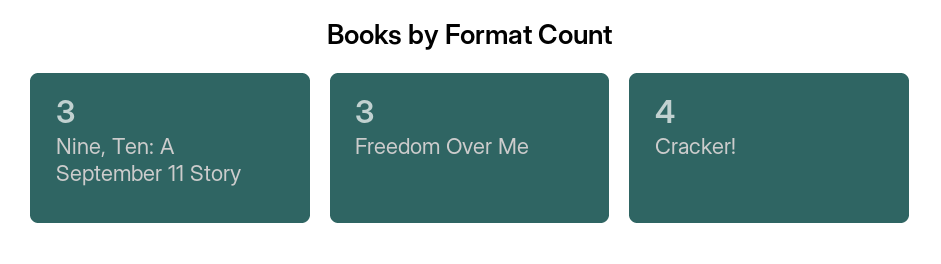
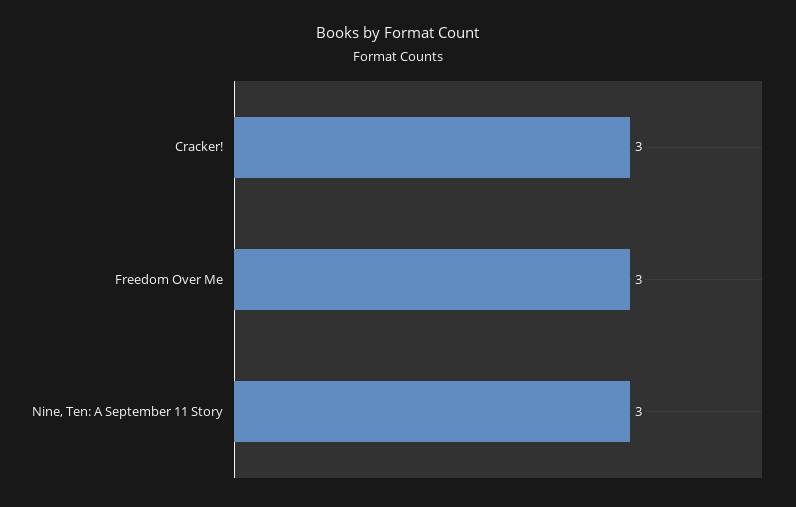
Cracker!: 4 -> 3

